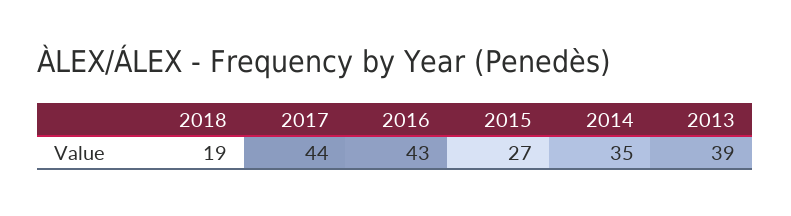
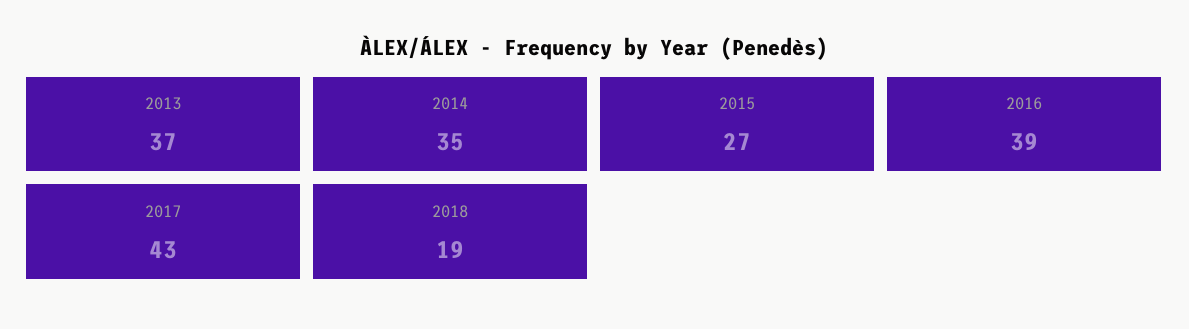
2017: 44 -> 43
2016: 43 -> 39
2013: 39 -> 37

